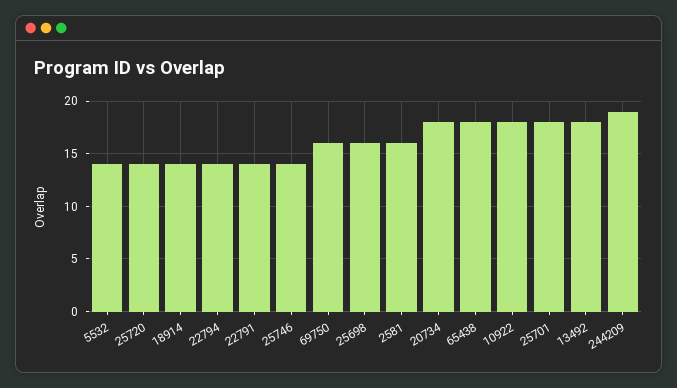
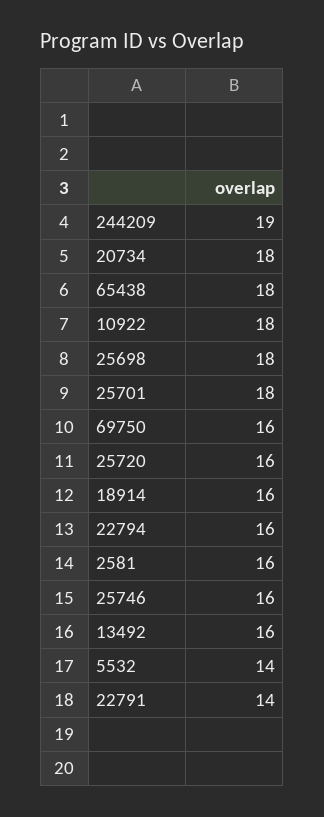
25720: 14 -> 16
18914: 14 -> 16
22794: 14 -> 16
25746: 14 -> 16
25698: 16 -> 18
13492: 18 -> 16

